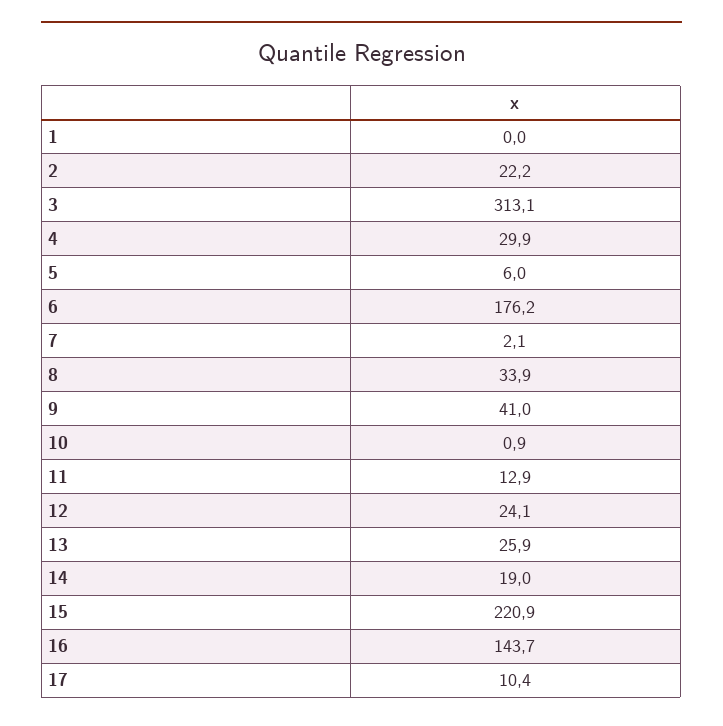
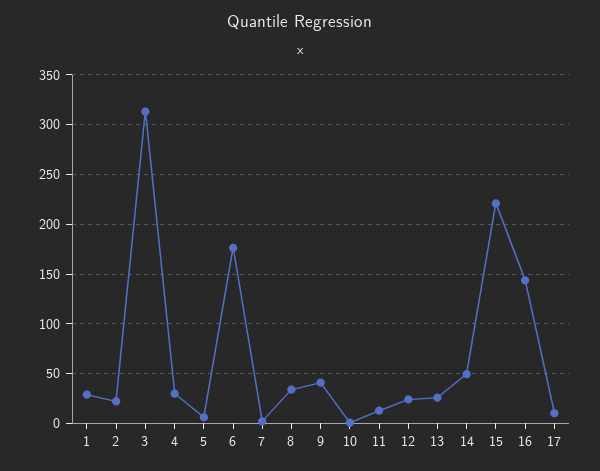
1: 0 -> 30
14: 19 -> 50

